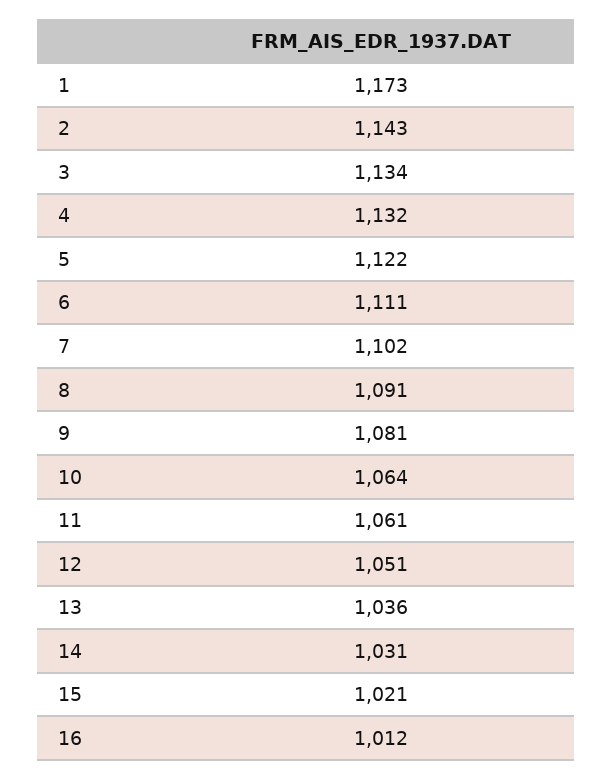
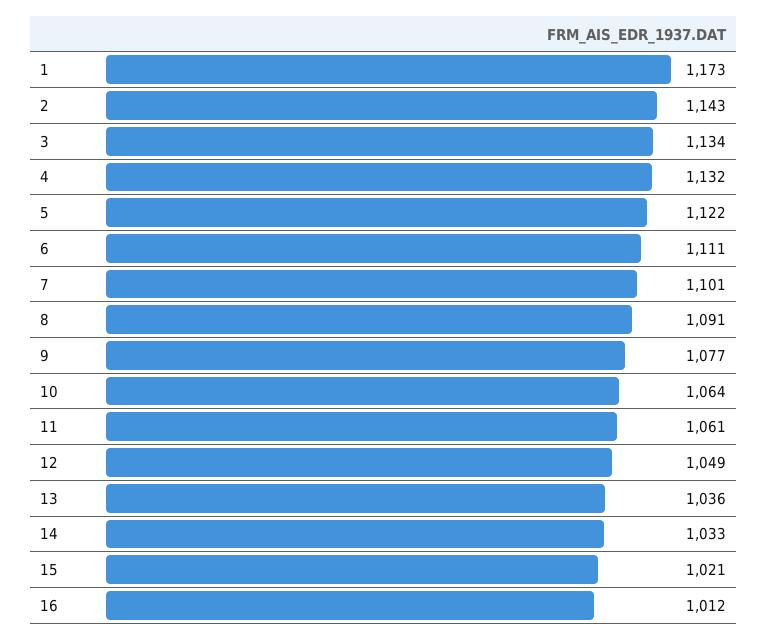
7: 1102 -> 1101
9: 1081 -> 1077
12: 1051 -> 1049
14: 1031 -> 1033

